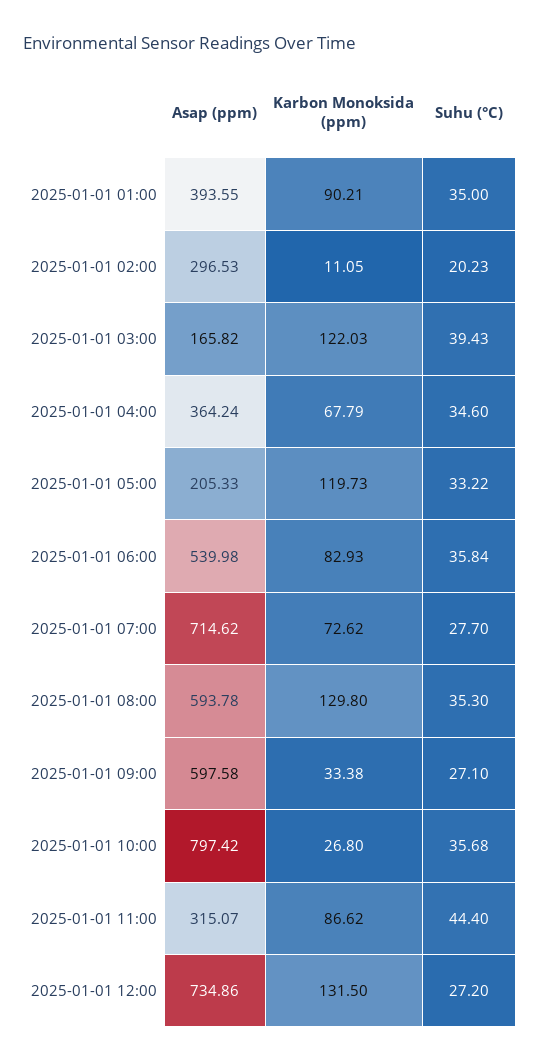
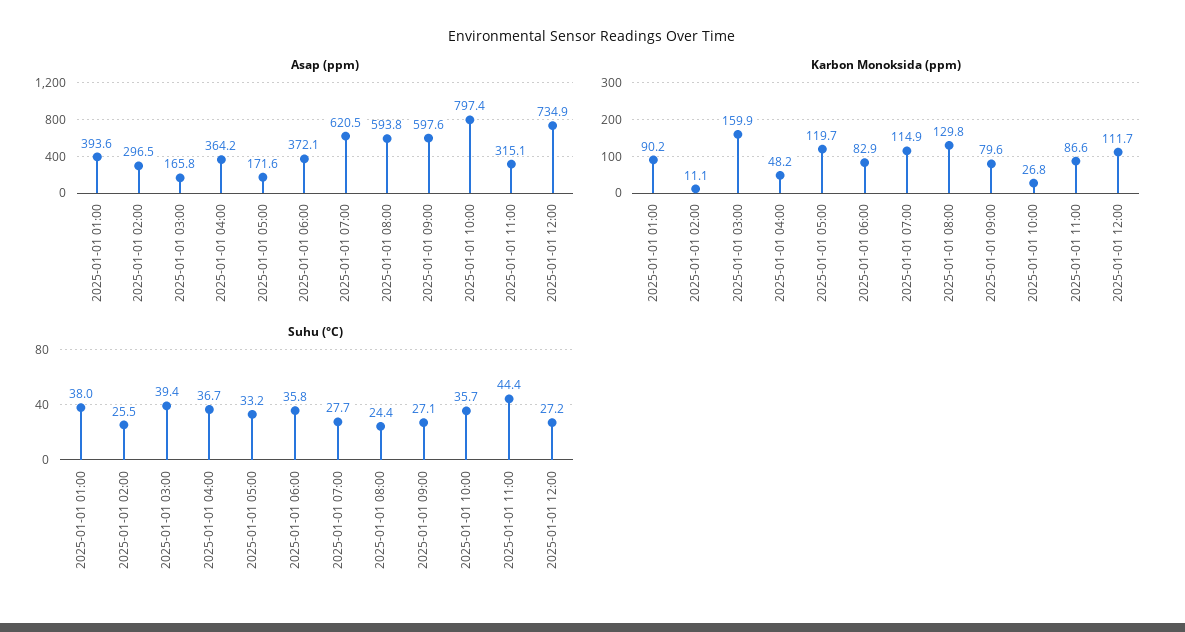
Suhu (°C), 2025-01-01 01:00: 35 -> 38
Suhu (°C), 2025-01-01 02:00: 20.23 -> 25.5
Karbon Monoksida (ppm), 2025-01-01 03:00: 122.03 -> 159.9
Karbon Monoksida (ppm), 2025-01-01 04:00: 67.79 -> 48.2
Suhu (°C), 2025-01-01 04:00: 34.6 -> 36.7
Asap (ppm), 2025-01-01 05:00: 205.33 -> 171.6
Asap (ppm), 2025-01-01 06:00: 539.98 -> 372.1
Asap (ppm), 2025-01-01 07:00: 714.62 -> 620.5
Karbon Monoksida (ppm), 2025-01-01 07:00: 72.62 -> 114.9
Suhu (°C), 2025-01-01 08:00: 35.3 -> 24.4
Karbon Monoksida (ppm), 2025-01-01 09:00: 33.38 -> 79.6
Karbon Monoksida (ppm), 2025-01-01 12:00: 131.5 -> 111.7

